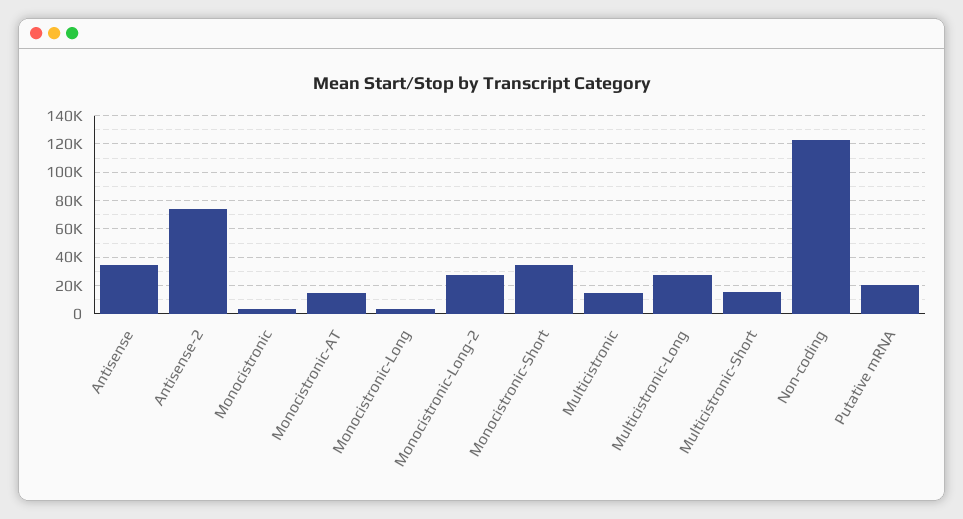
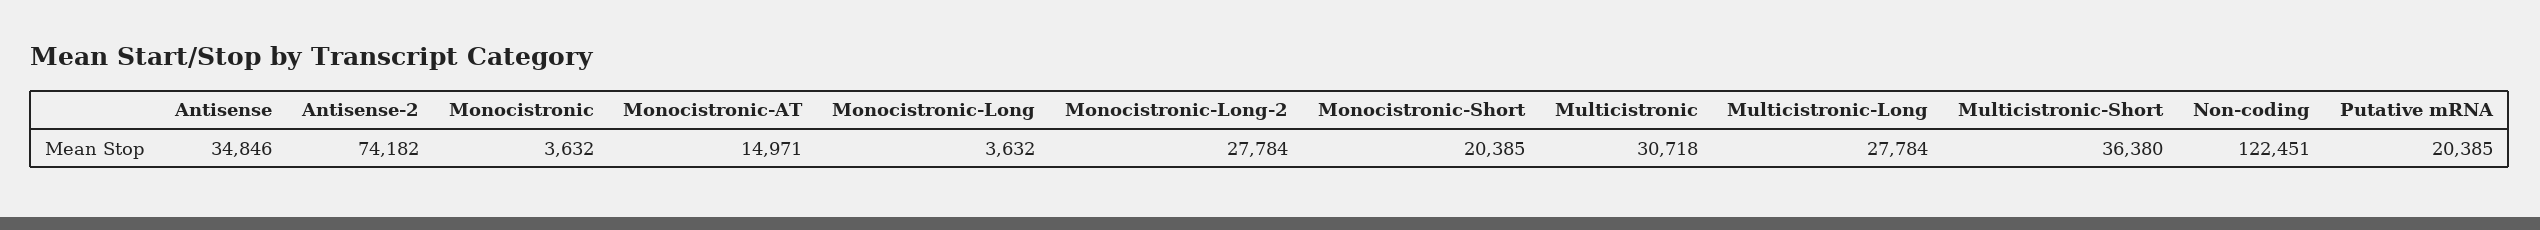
Monocistronic-Short: 35000 -> 20385
Multicistronic: 15000 -> 30718
Multicistronic-Short: 15000 -> 36380

